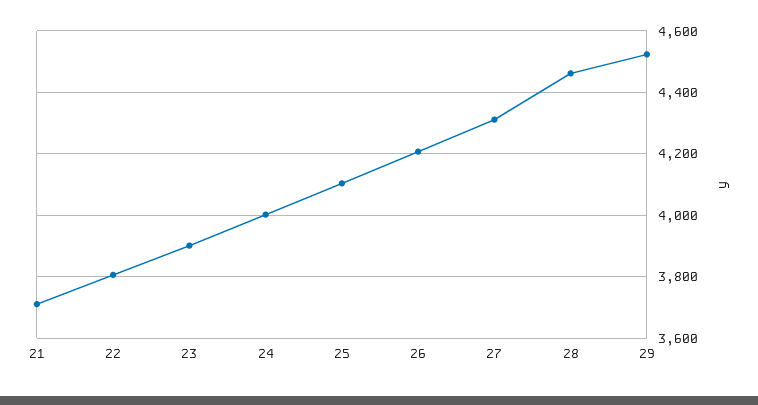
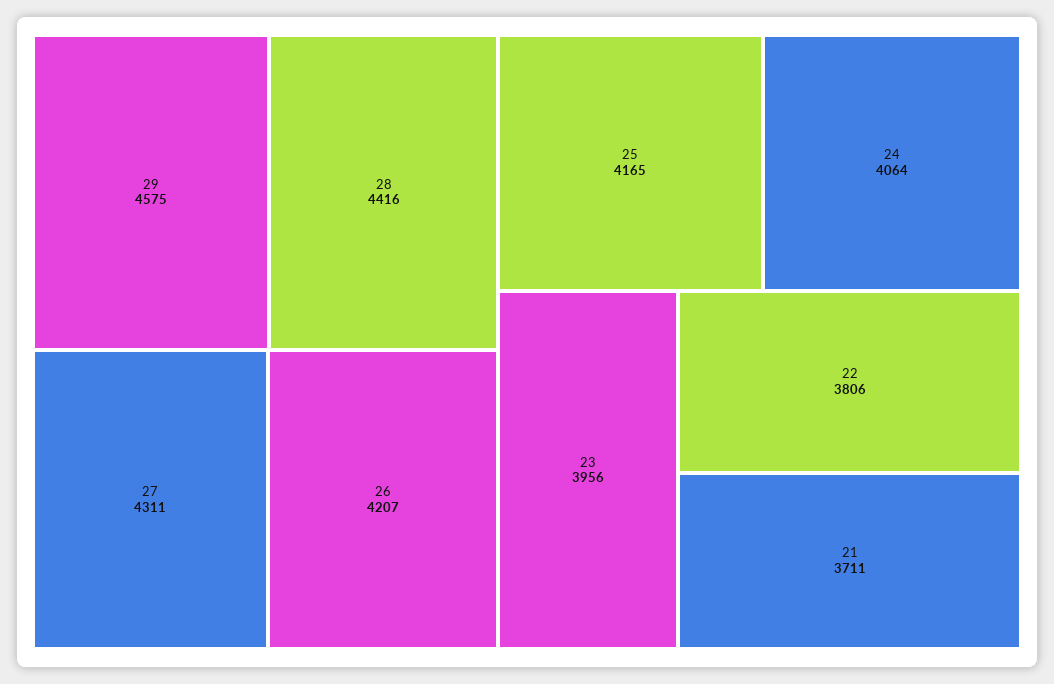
23: 3900 -> 3956
24: 4000 -> 4064
25: 4100 -> 4165
28: 4460 -> 4416
29: 4520 -> 4575

